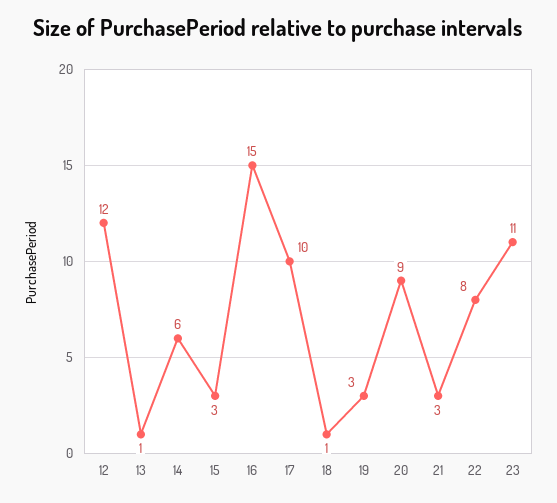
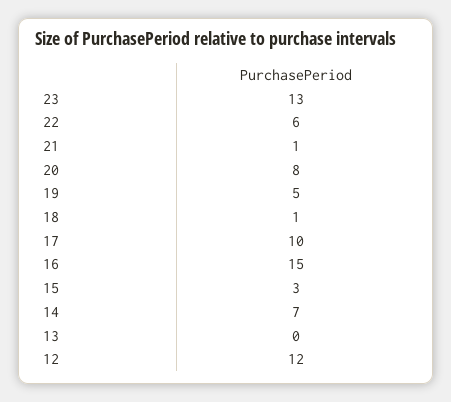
13: 1 -> 0
14: 6 -> 7
19: 3 -> 5
20: 9 -> 8
21: 3 -> 1
22: 8 -> 6
23: 11 -> 13

